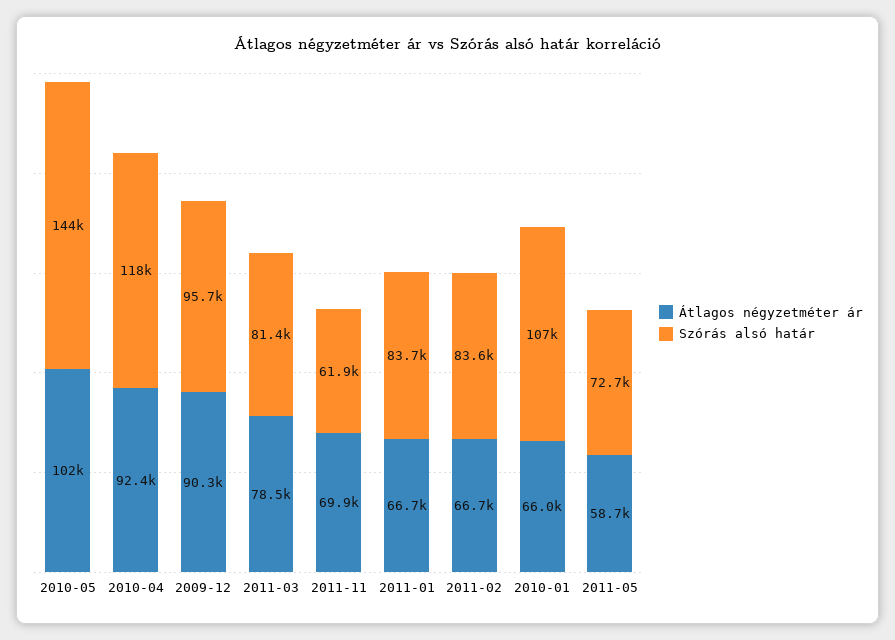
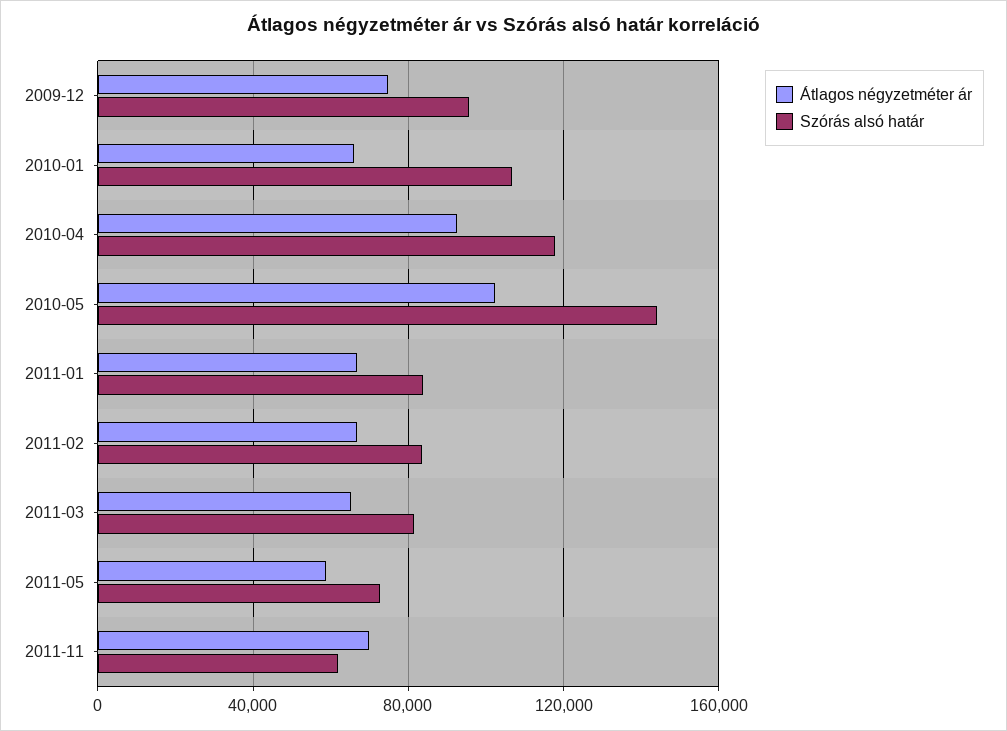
Átlagos négyzetméter ár, 2009-12: 90300 -> 75000
Átlagos négyzetméter ár, 2011-03: 78500 -> 65000

